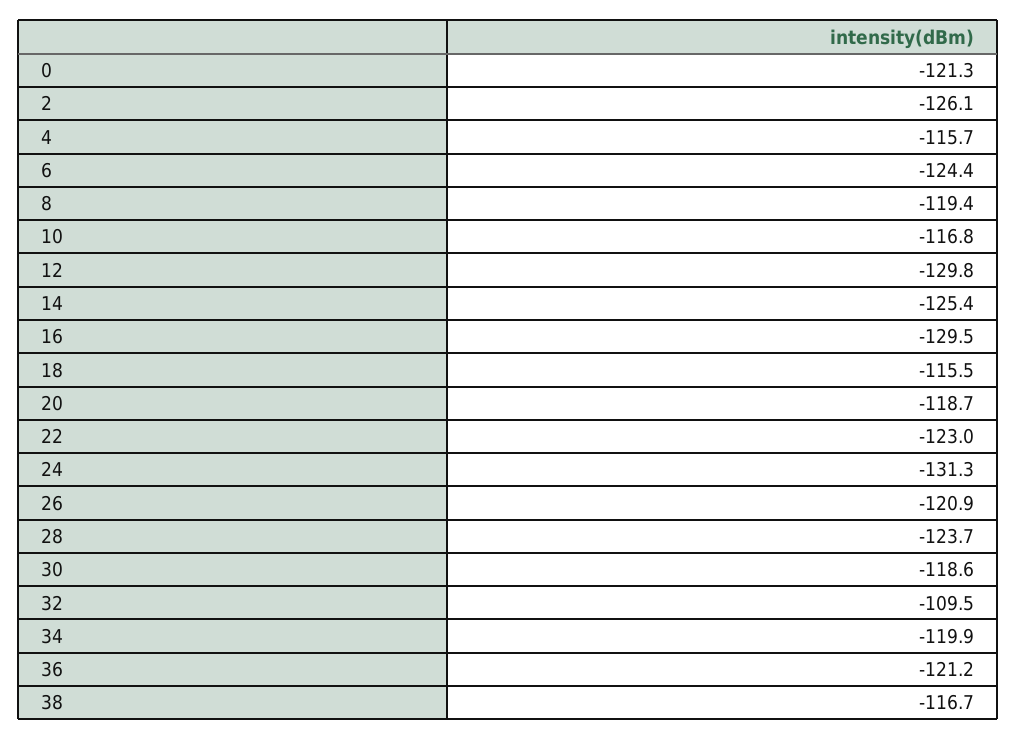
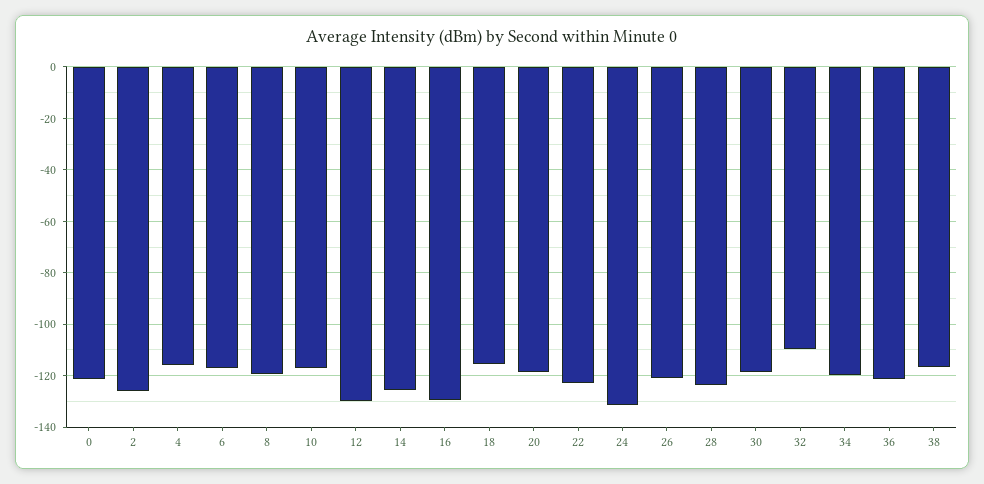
6: -124.4 -> -117.5

